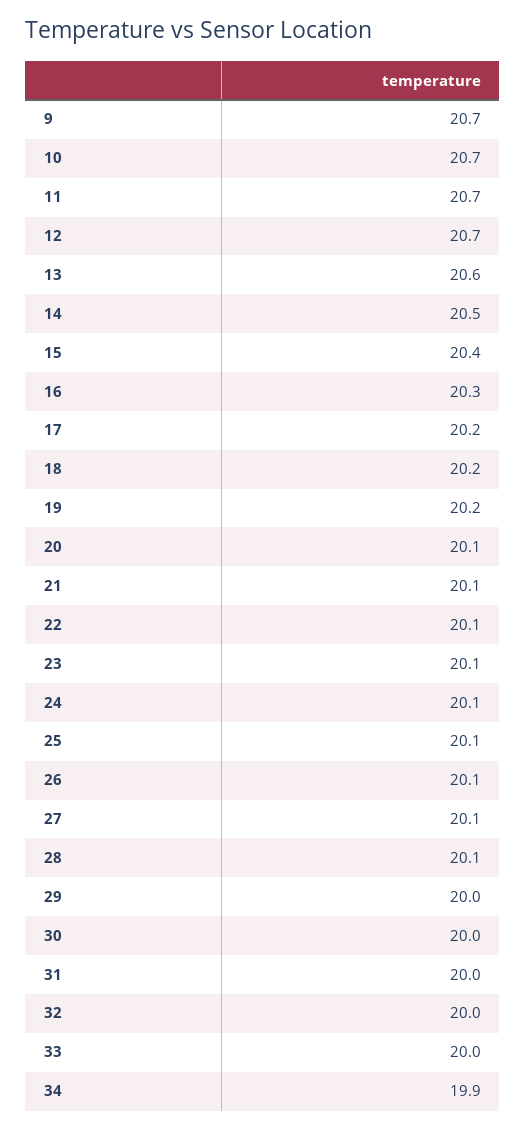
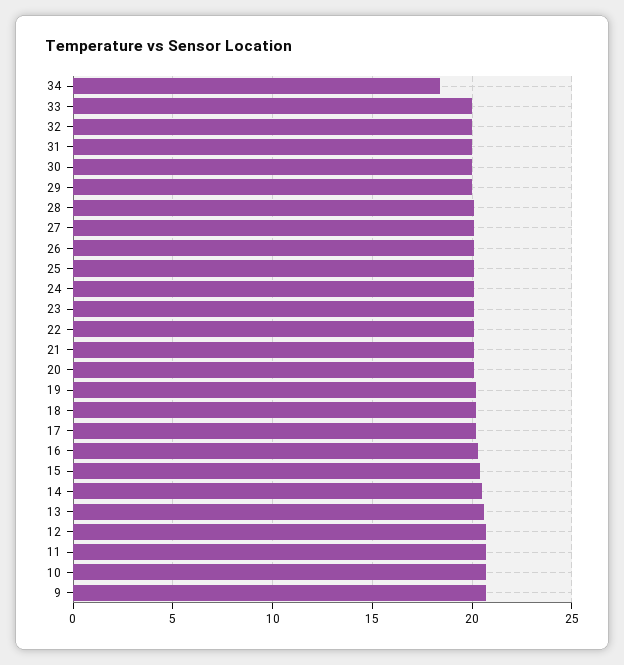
34: 19.9 -> 18.5

